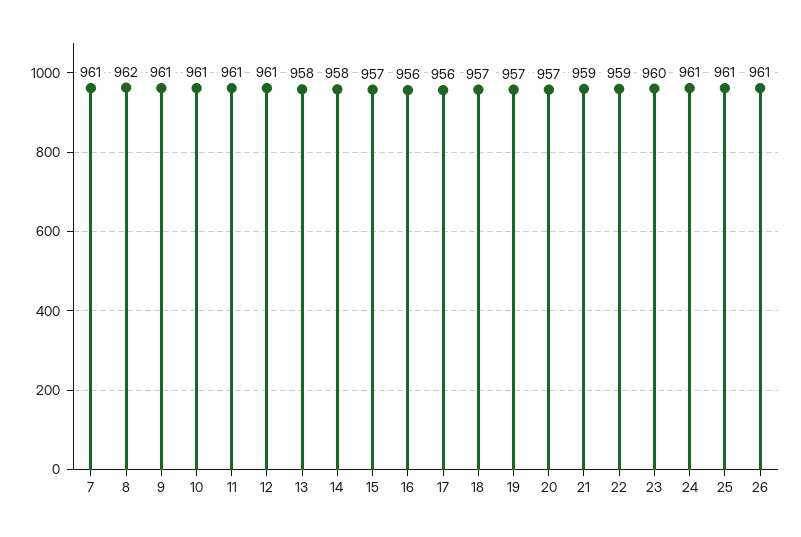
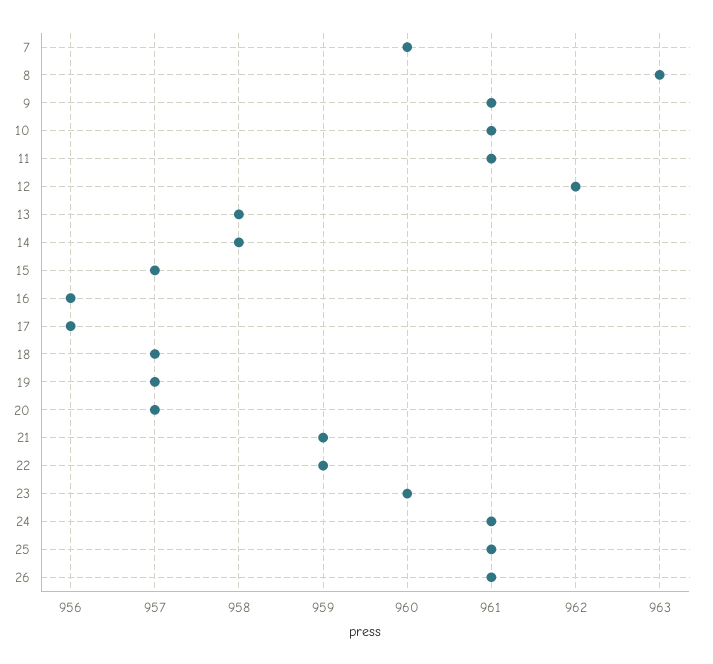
7: 961 -> 960
8: 962 -> 963
12: 961 -> 962

